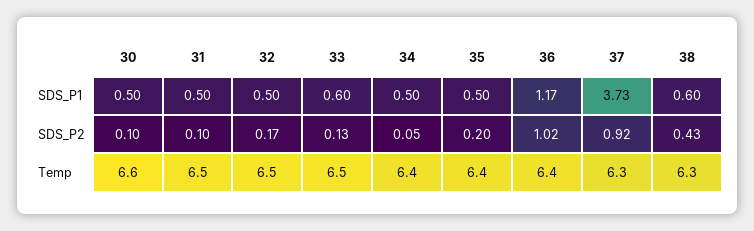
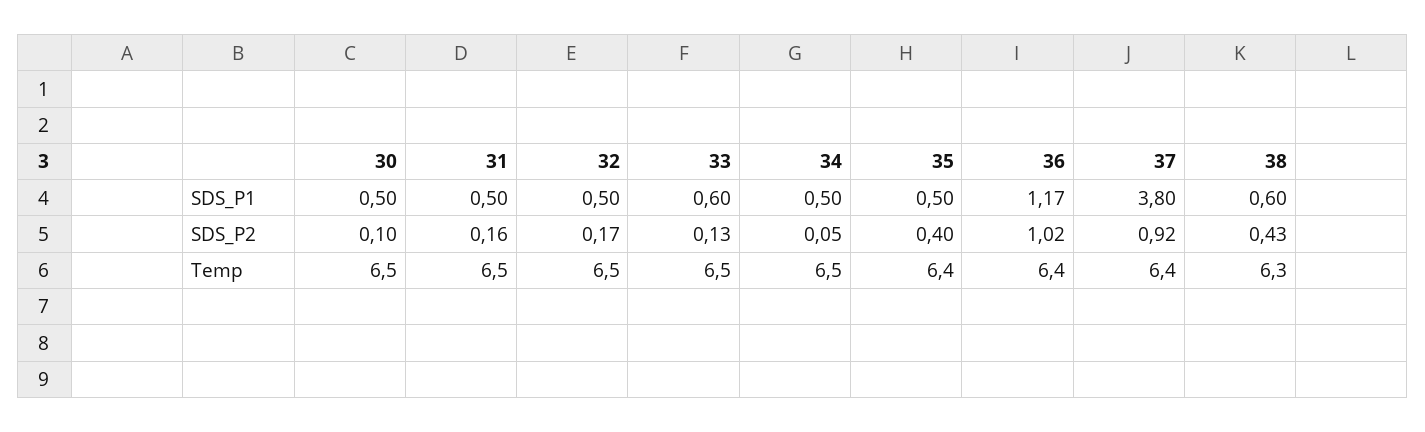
37, SDS_P1: 3.73 -> 3.8
31, SDS_P2: 0.1 -> 0.16
35, SDS_P2: 0.2 -> 0.4
30, Temp: 6.6 -> 6.5
34, Temp: 6.4 -> 6.5
37, Temp: 6.3 -> 6.4

